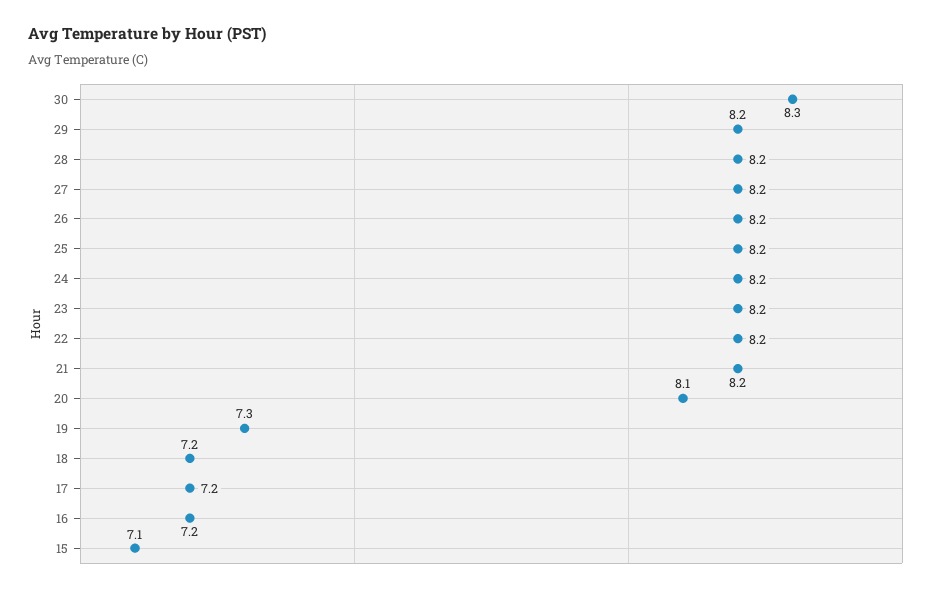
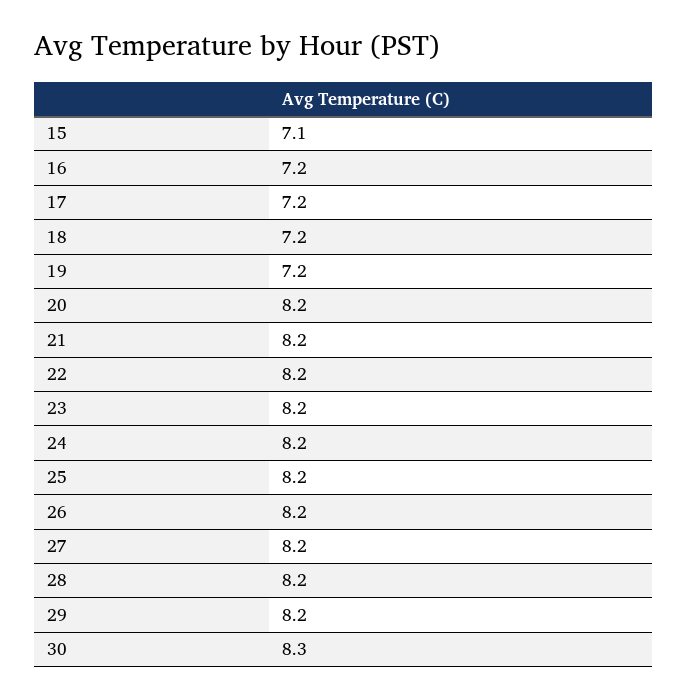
20: 8.1 -> 8.2
19: 7.3 -> 7.2

